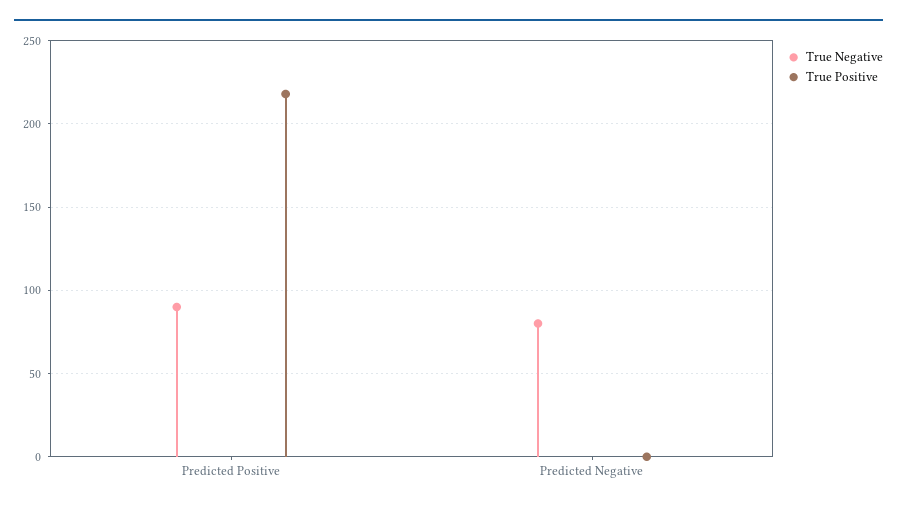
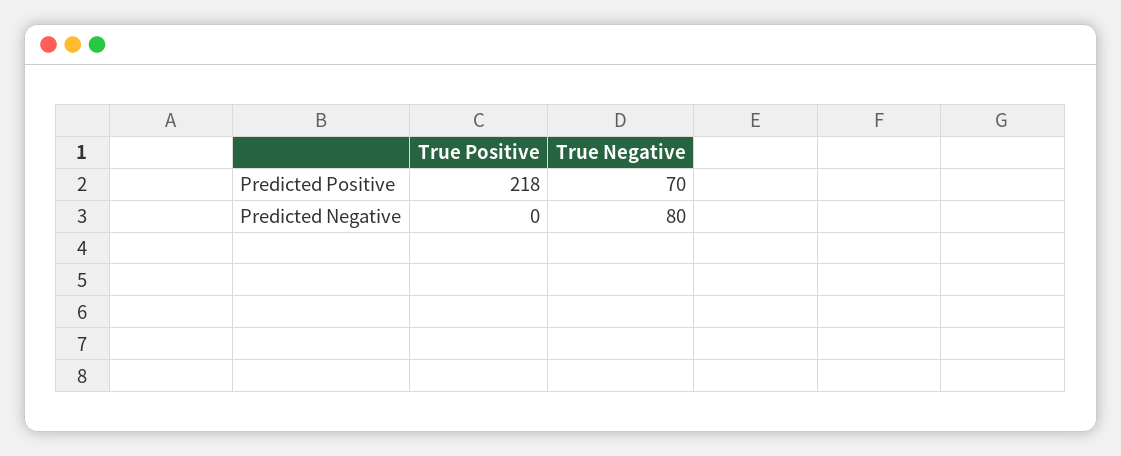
True Negative, Predicted Positive: 90 -> 70

